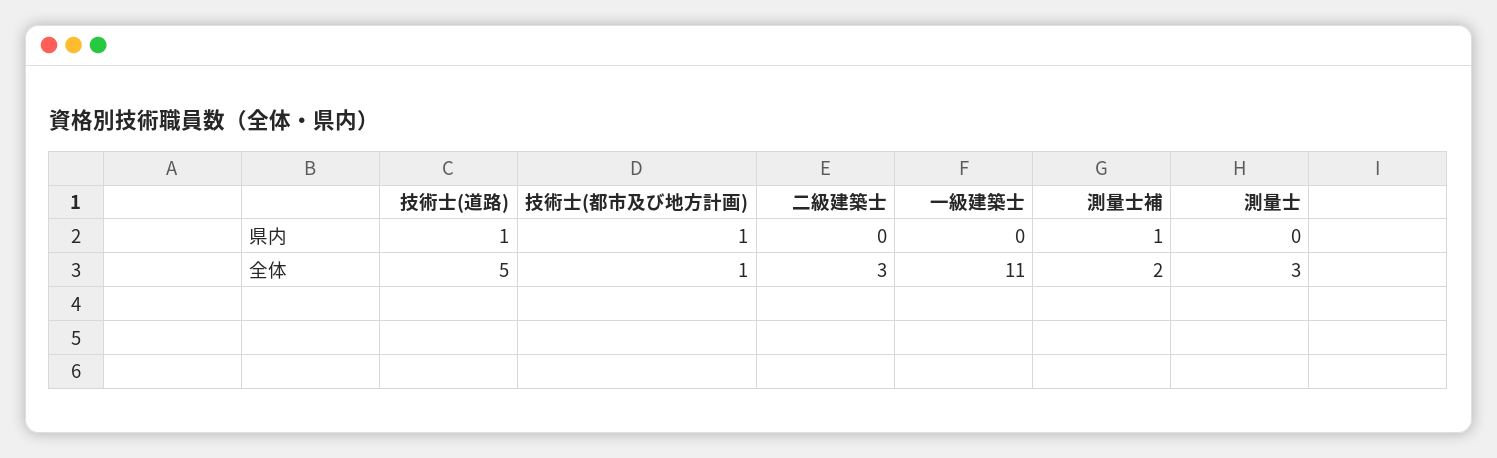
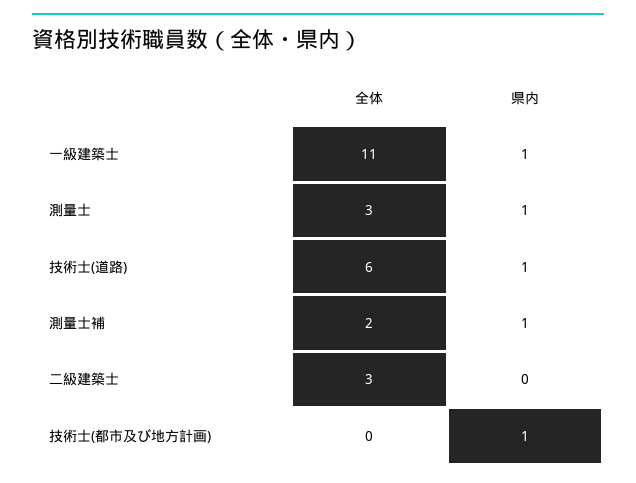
一級建築士, 県内: 0 -> 1
測量士, 県内: 0 -> 1
技術士(道路), 全体: 5 -> 6
技術士(都市及び地方計画), 全体: 1 -> 0

